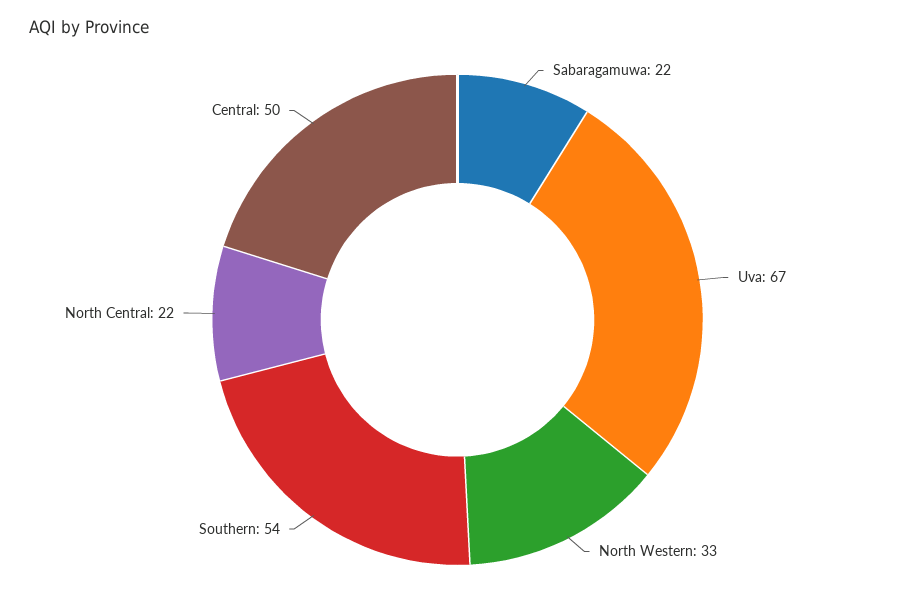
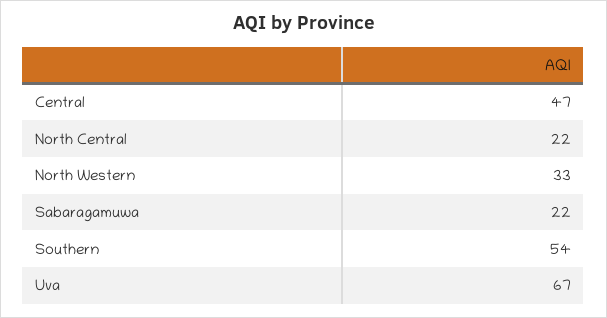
Central: 50 -> 47

